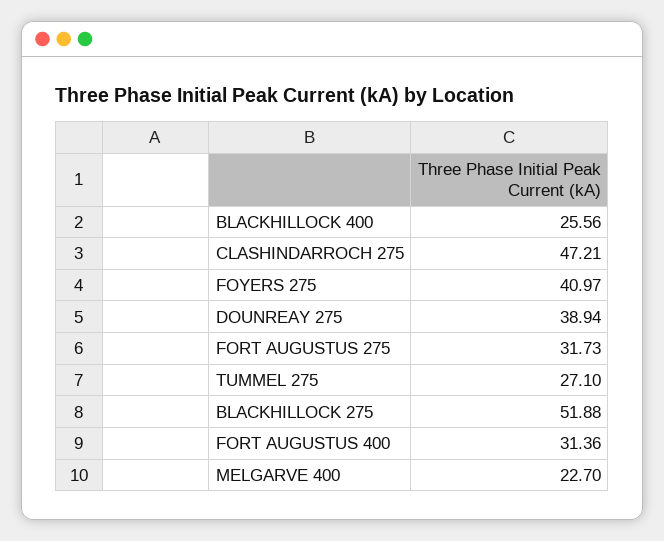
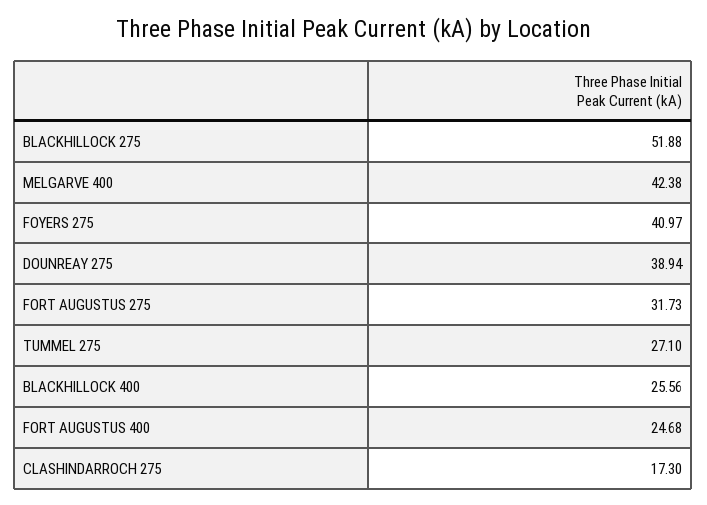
CLASHINDARROCH 275: 47.21 -> 17.3
FORT AUGUSTUS 400: 31.36 -> 24.68
MELGARVE 400: 22.7 -> 42.38

